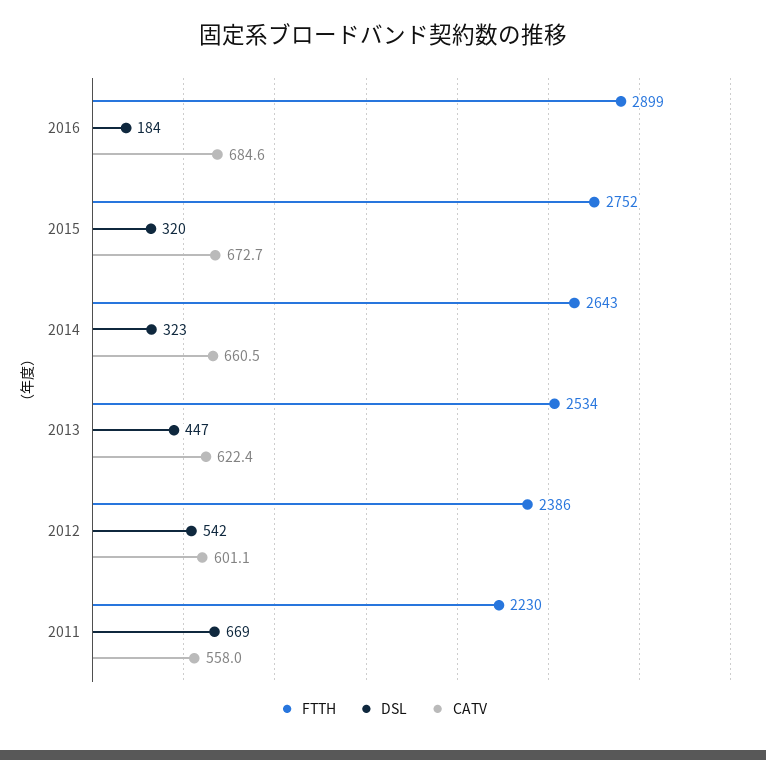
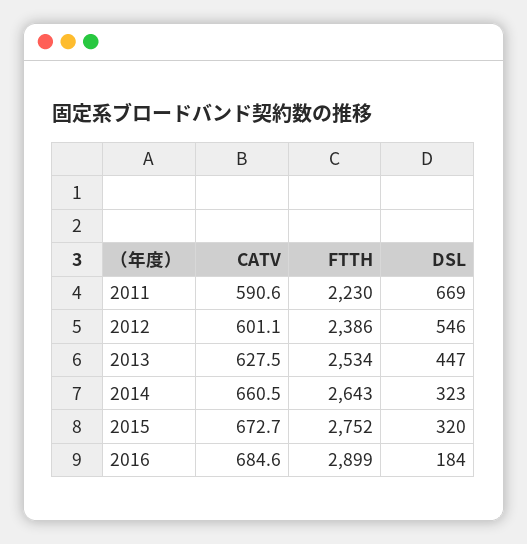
CATV, 2013: 622.4 -> 627.5
DSL, 2012: 542 -> 546
CATV, 2011: 558 -> 590.6

